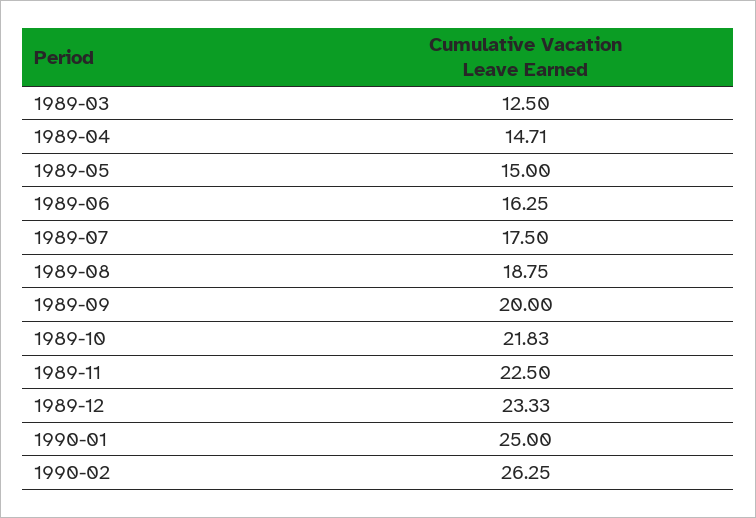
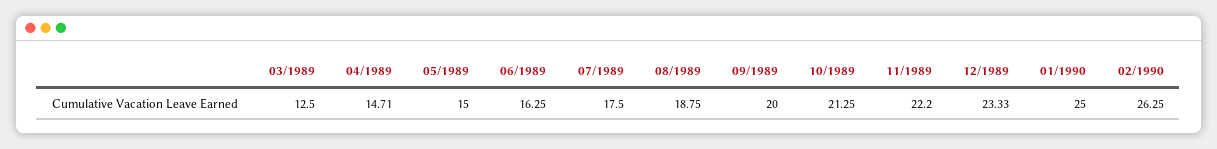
1989-10: 21.83 -> 21.25
1989-11: 22.5 -> 22.2

